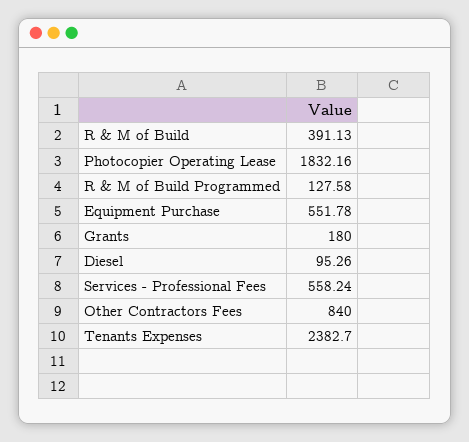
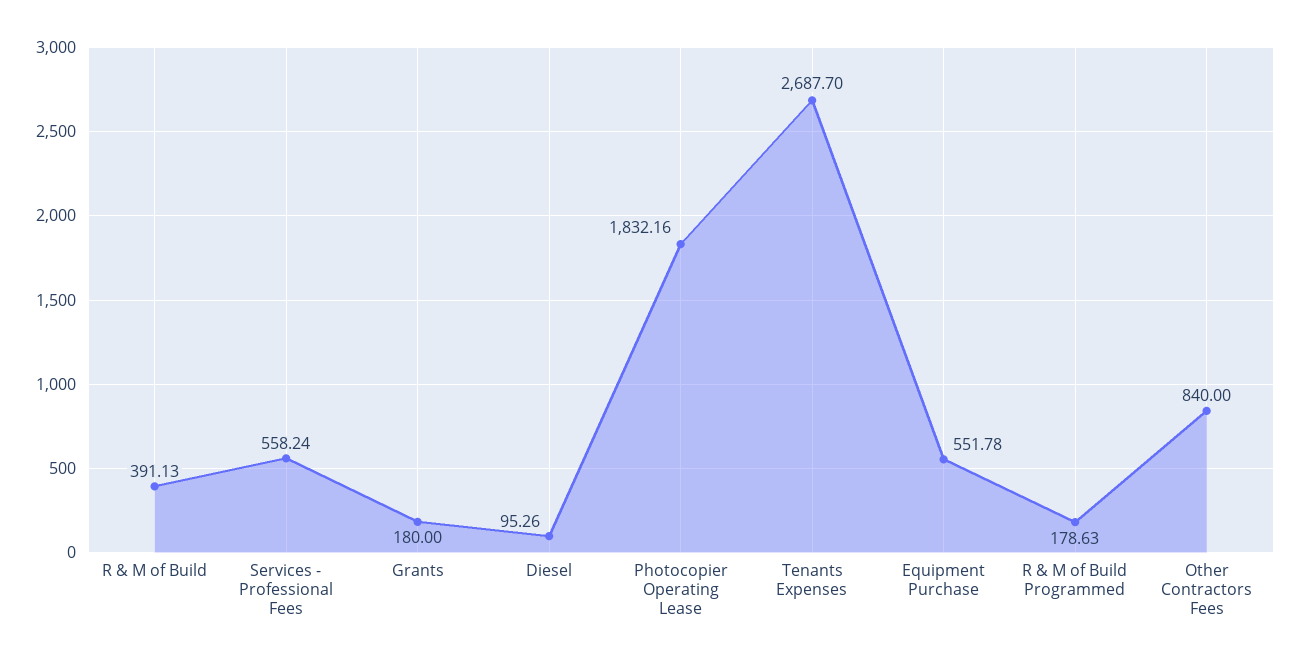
R & M of Build Programmed: 127.58 -> 178.63
Tenants Expenses: 2382.7 -> 2687.7

